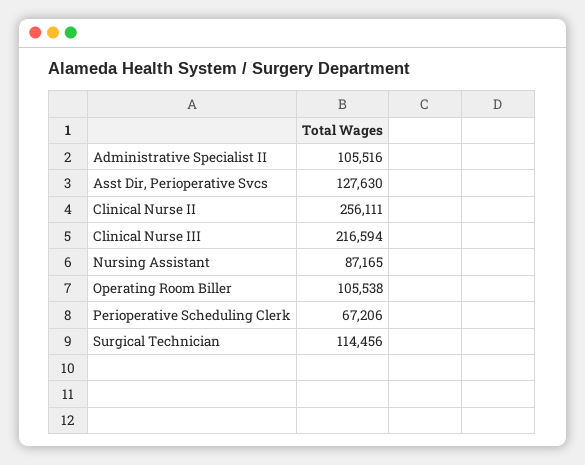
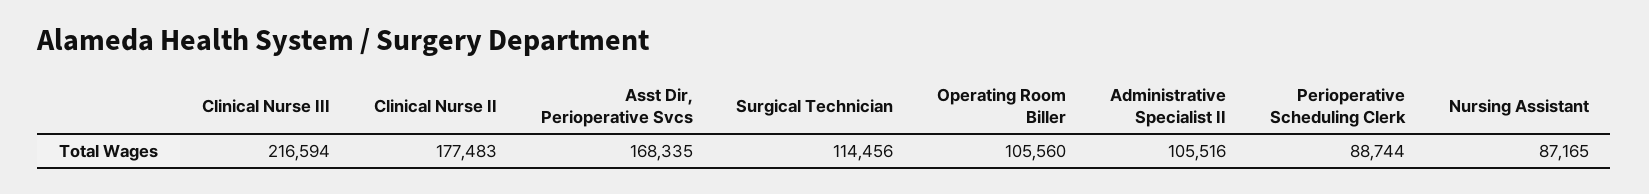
Asst Dir, Perioperative Svcs: 127630 -> 168335
Clinical Nurse II: 256111 -> 177483
Operating Room Biller: 105538 -> 105560
Perioperative Scheduling Clerk: 67206 -> 88744

